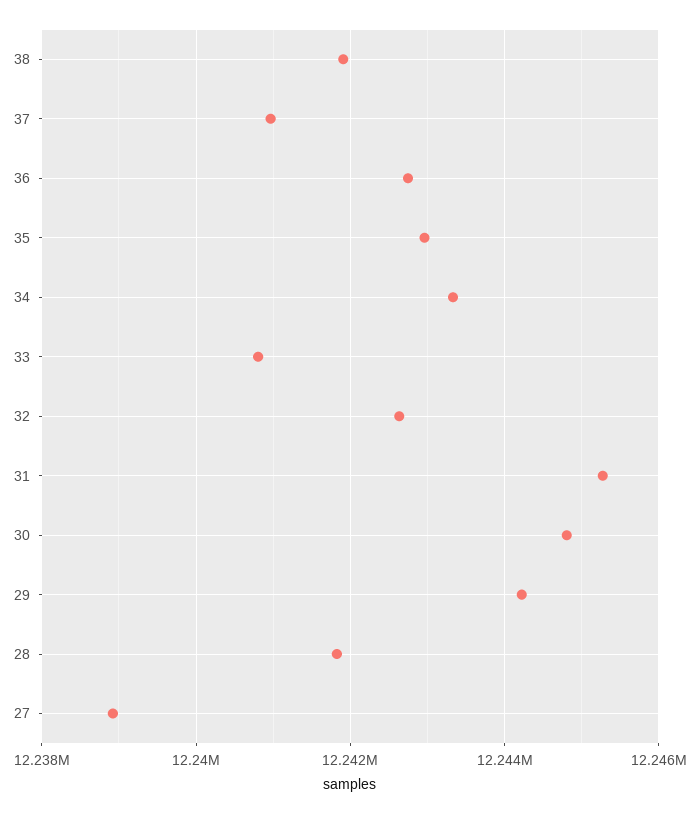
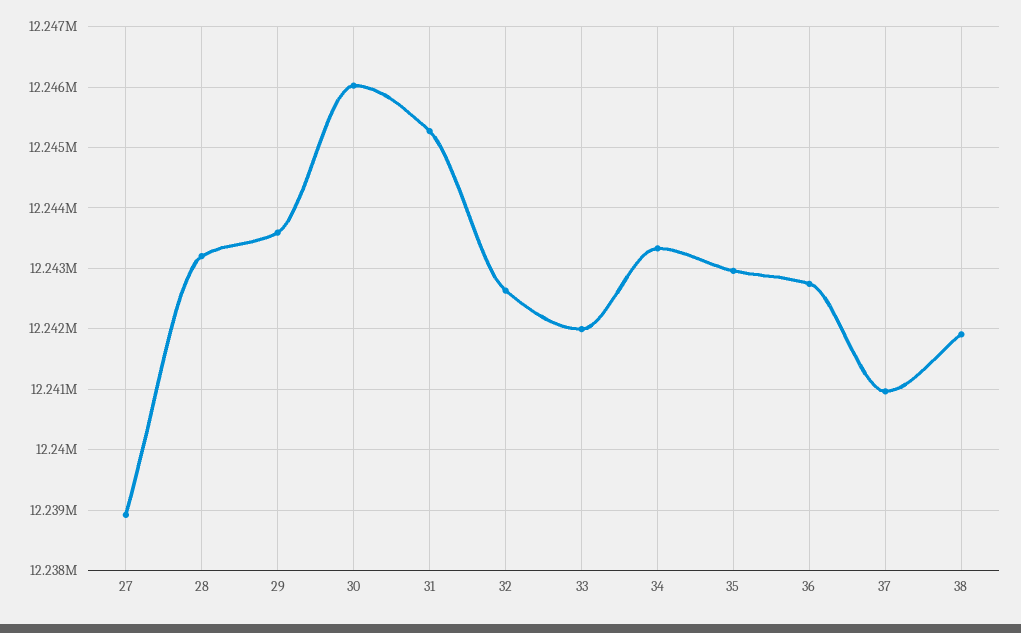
33: 12240800 -> 12242000
30: 12244800 -> 12246000
29: 12244200 -> 12243600
28: 12241800 -> 12243200

